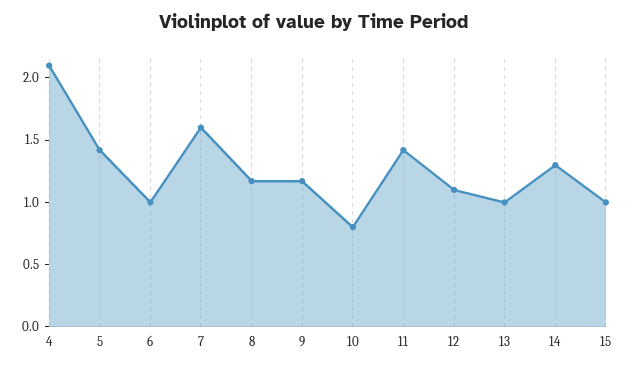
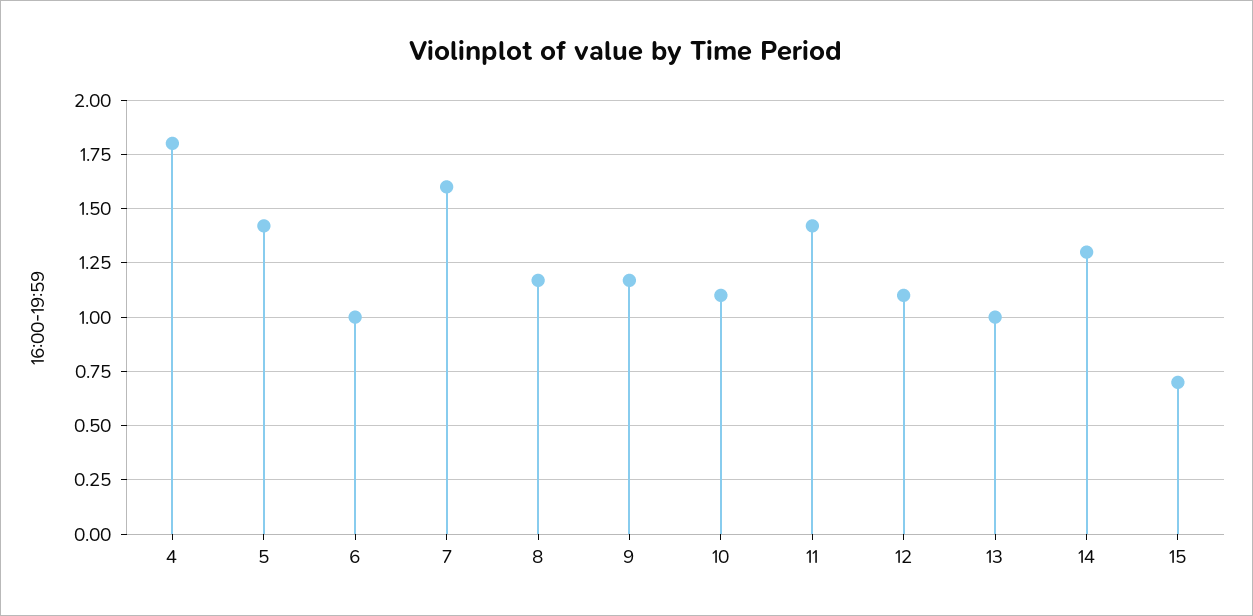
4: 2.1 -> 1.8
10: 0.8 -> 1.1
15: 1 -> 0.7

